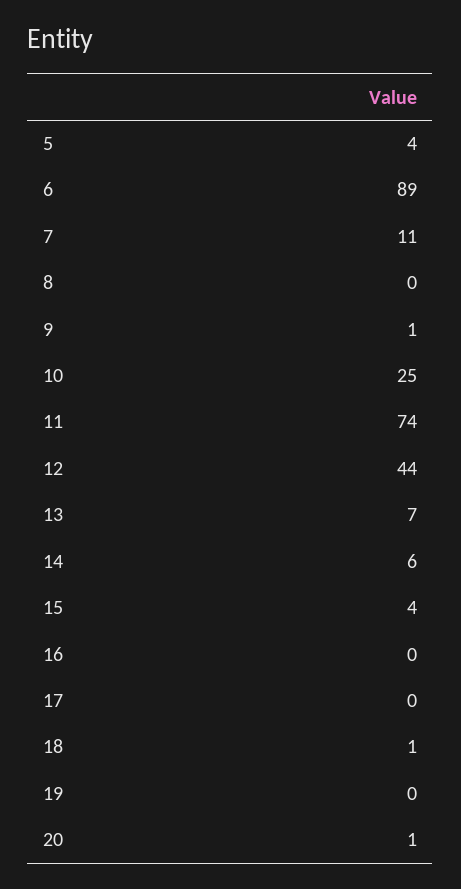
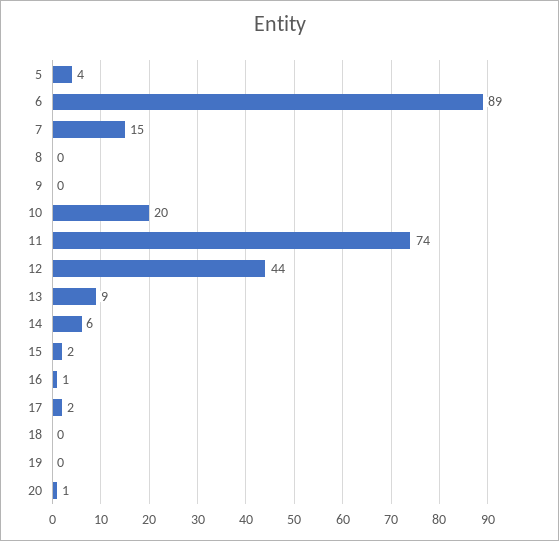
7: 11 -> 15
9: 1 -> 0
10: 25 -> 20
13: 7 -> 9
15: 4 -> 2
16: 0 -> 1
17: 0 -> 2
18: 1 -> 0

